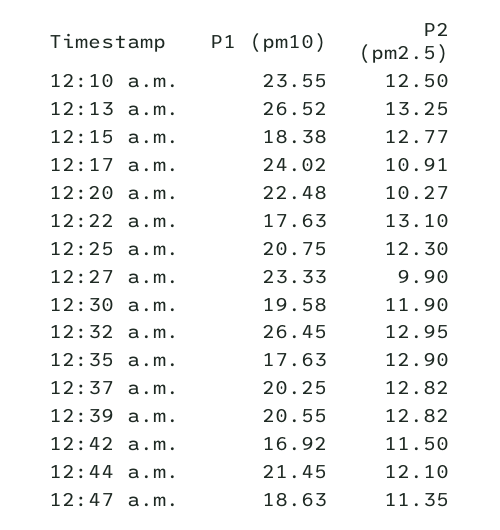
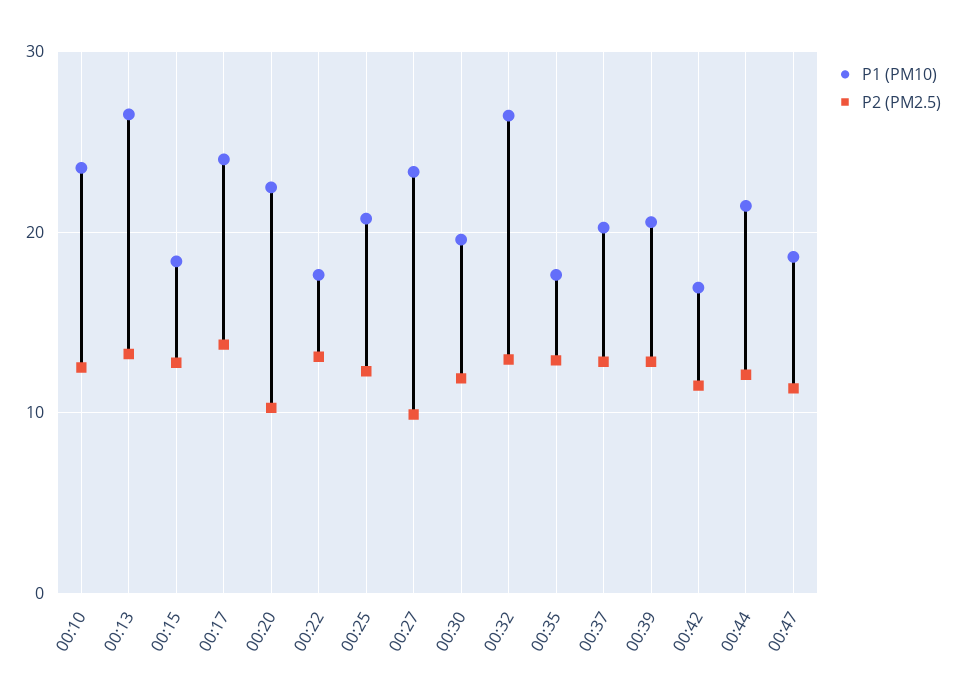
P2 (pm2.5), 12:17 a.m.: 10.91 -> 14

